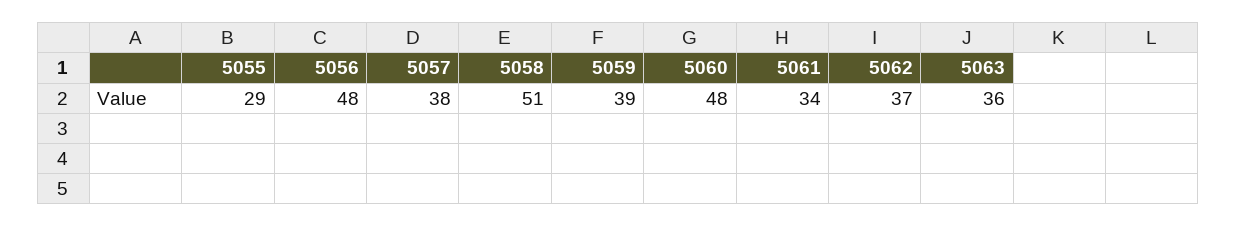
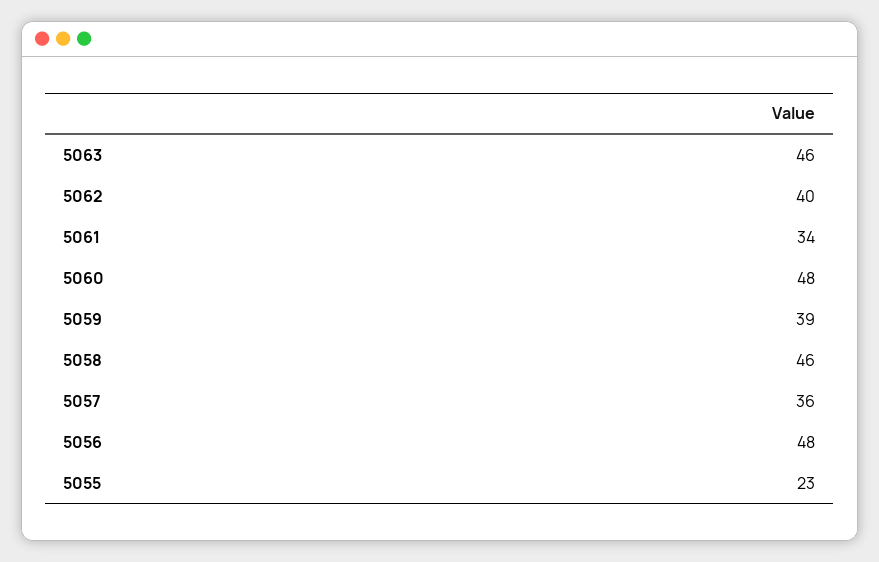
5055: 29 -> 23
5057: 38 -> 36
5058: 51 -> 46
5062: 37 -> 40
5063: 36 -> 46

